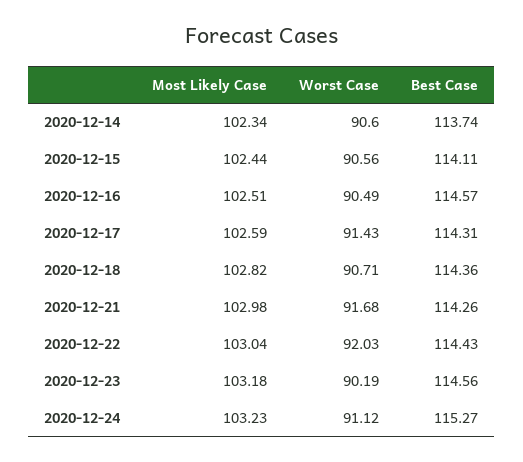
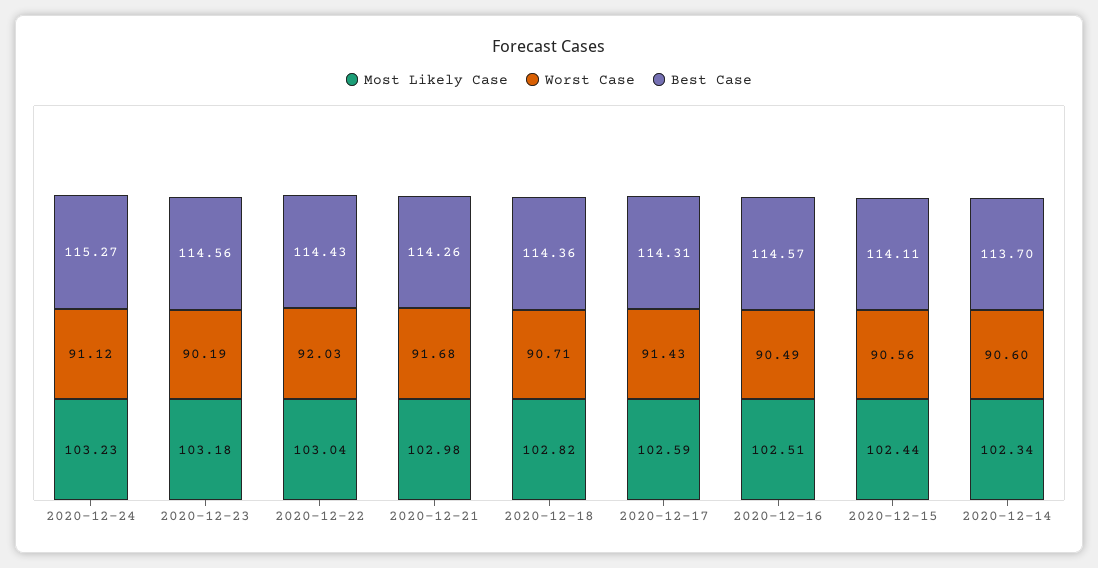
Best Case, 2020-12-14: 113.74 -> 113.7

